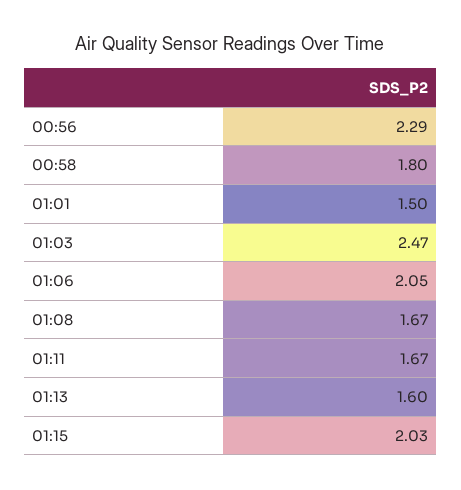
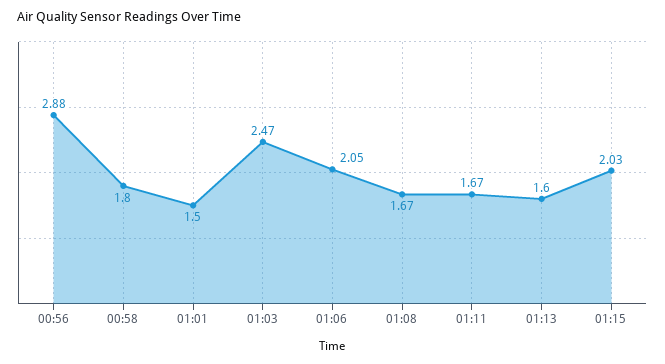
00:56: 2.29 -> 2.88

